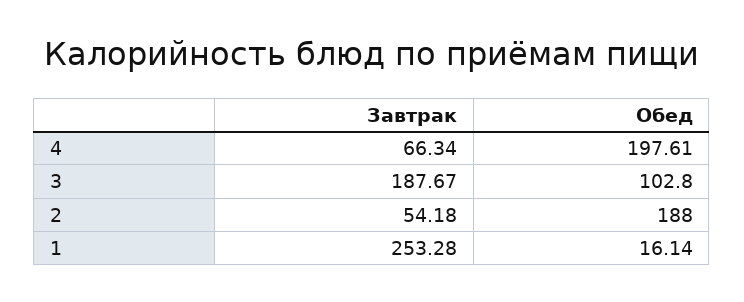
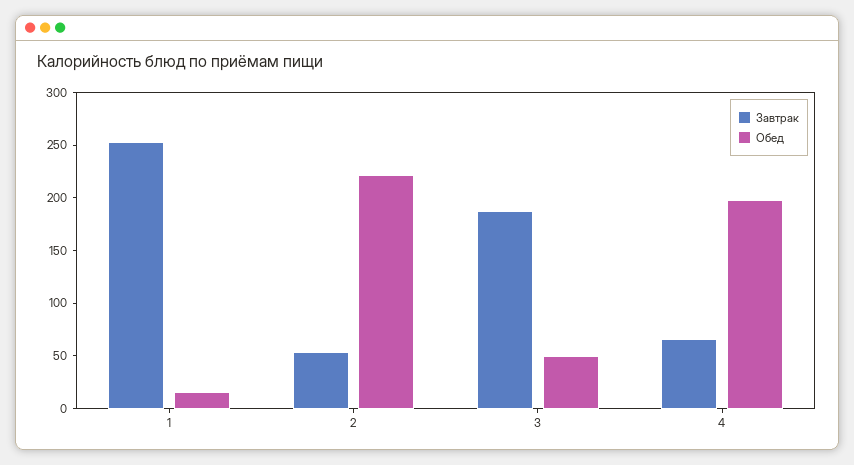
Обед, 3: 102.8 -> 50
Обед, 2: 188 -> 220

